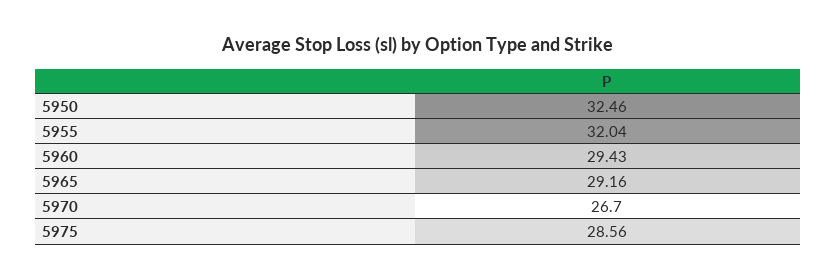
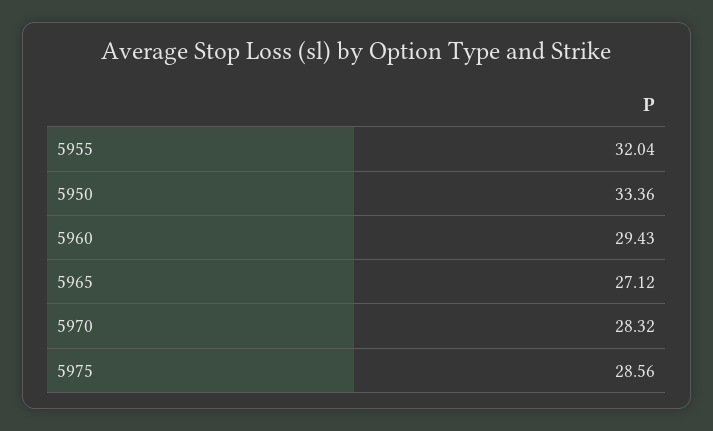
5950: 32.46 -> 33.36
5965: 29.16 -> 27.12
5970: 26.7 -> 28.32

